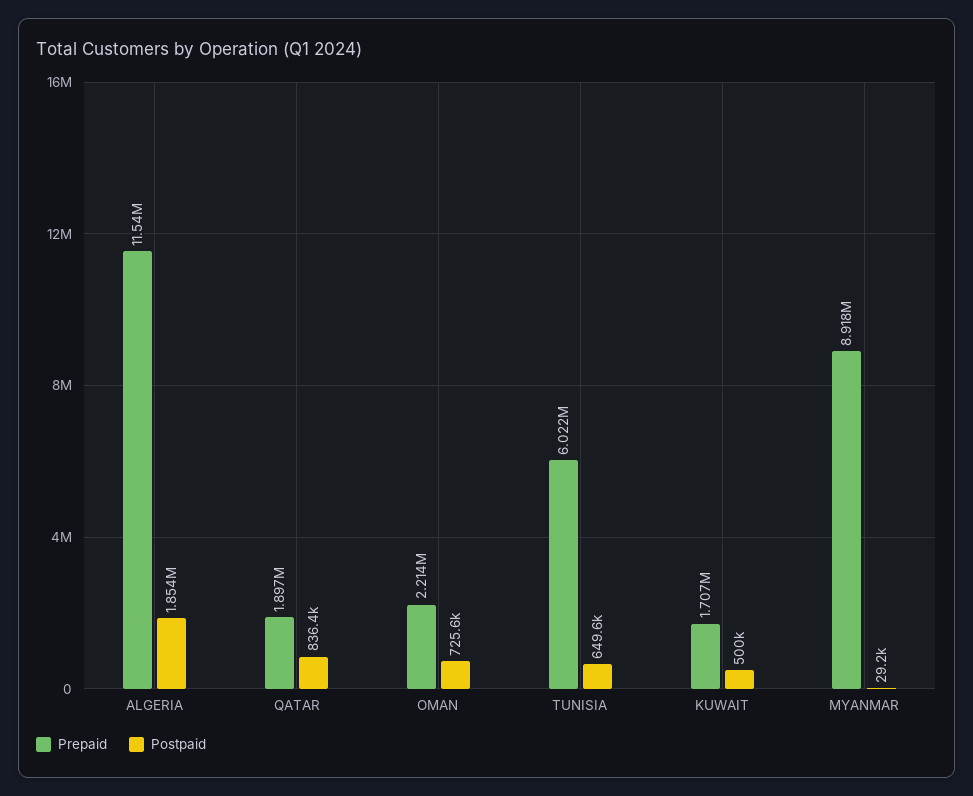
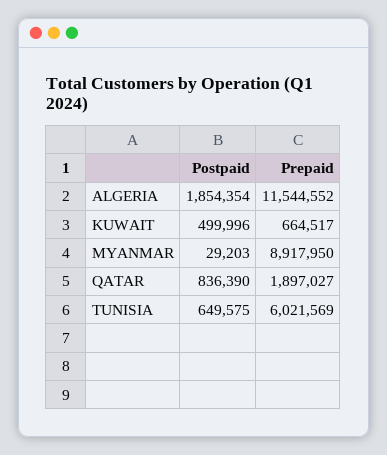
Prepaid, OMAN: 2214000 -> none
Postpaid, OMAN: 725600 -> none
Prepaid, KUWAIT: 1707000 -> 664517

